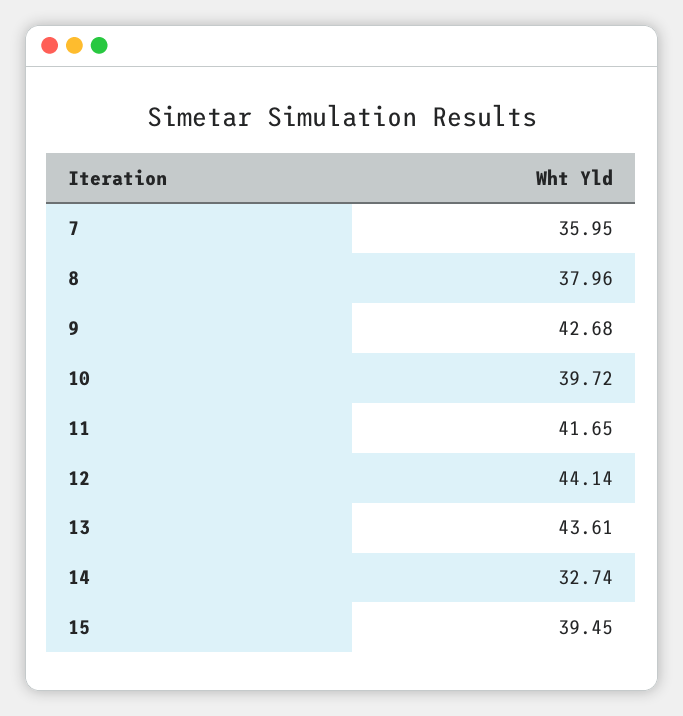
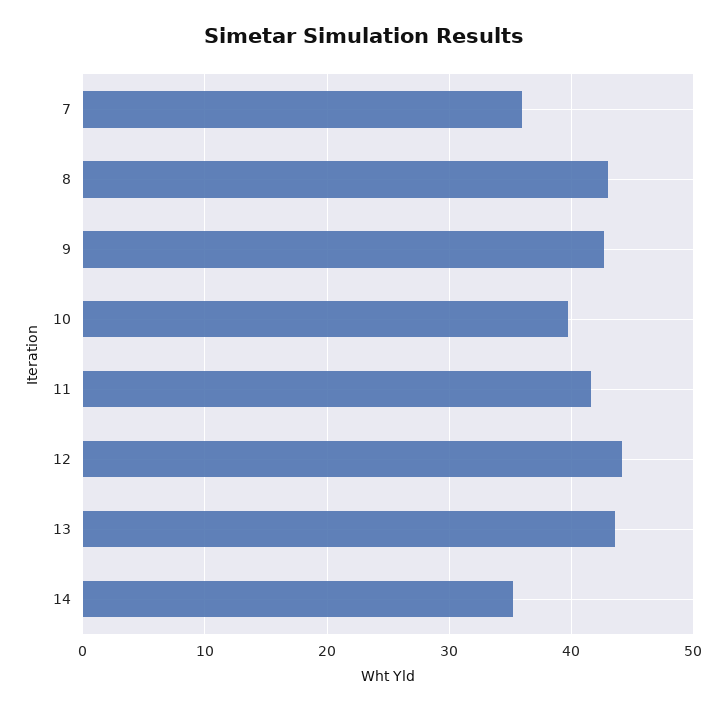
8: 37.96 -> 43
14: 32.74 -> 35
15: 39.45 -> none

